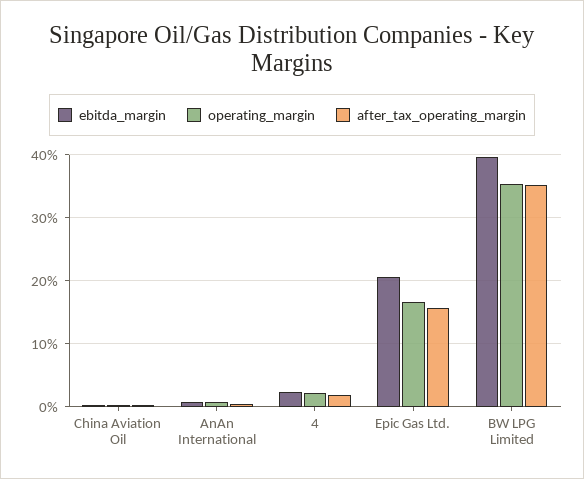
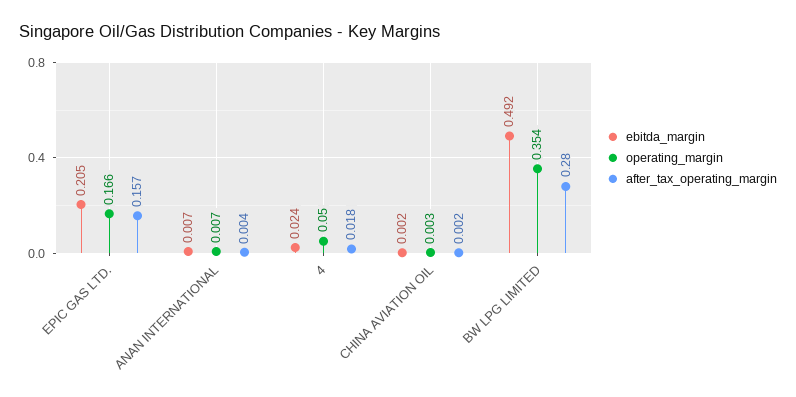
operating_margin, 4: 0.02 -> 0.05
ebitda_margin, BW LPG Limited: 0.4 -> 0.492
after_tax_operating_margin, BW LPG Limited: 0.35 -> 0.28

